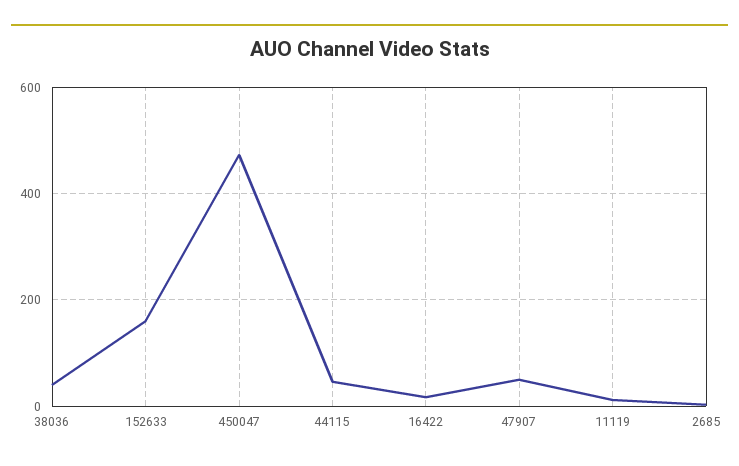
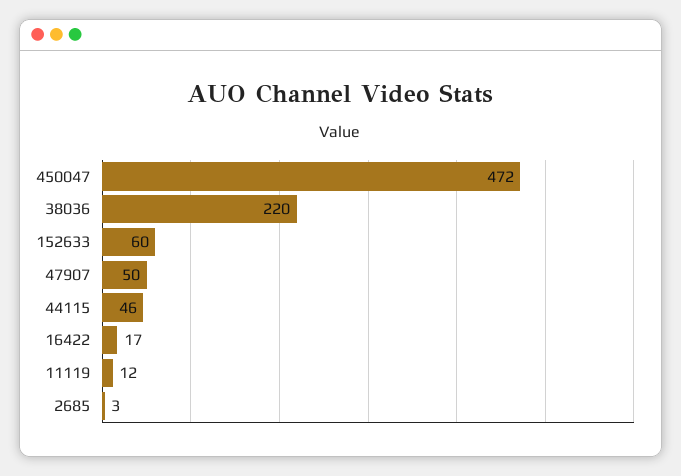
38036: 40 -> 220
152633: 160 -> 60

